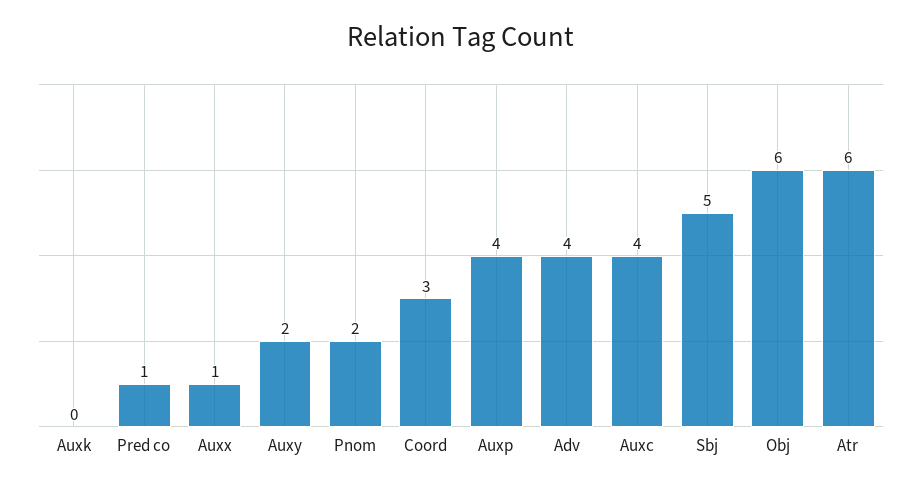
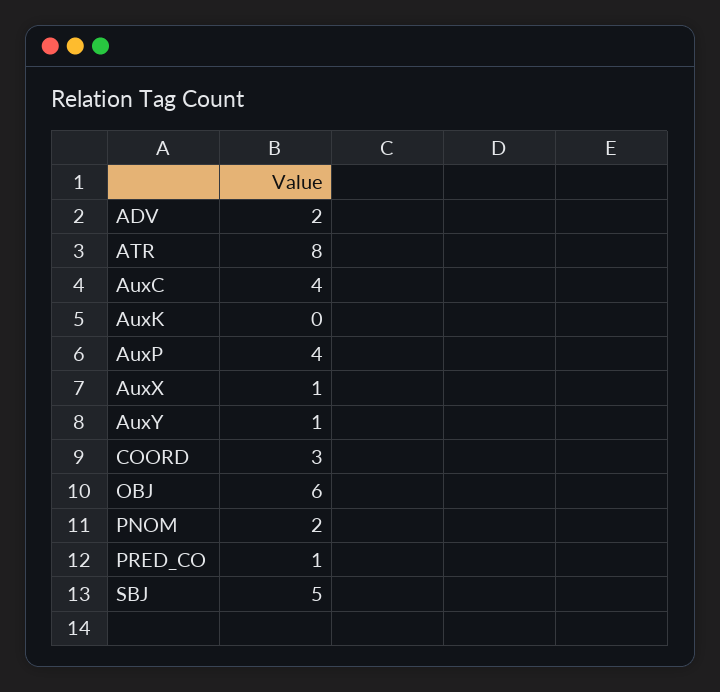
Auxy: 2 -> 1
Adv: 4 -> 2
Atr: 6 -> 8

